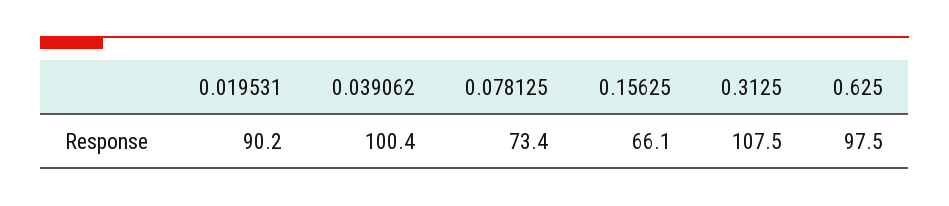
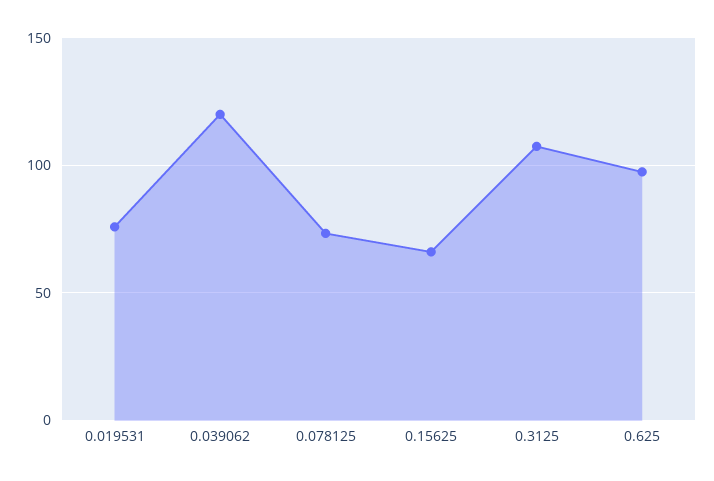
0.019531: 90.2 -> 75
0.039062: 100.4 -> 120

